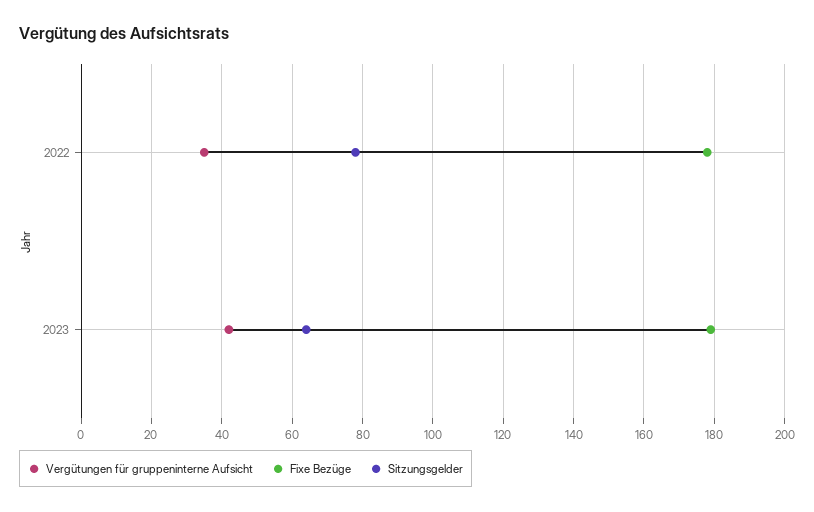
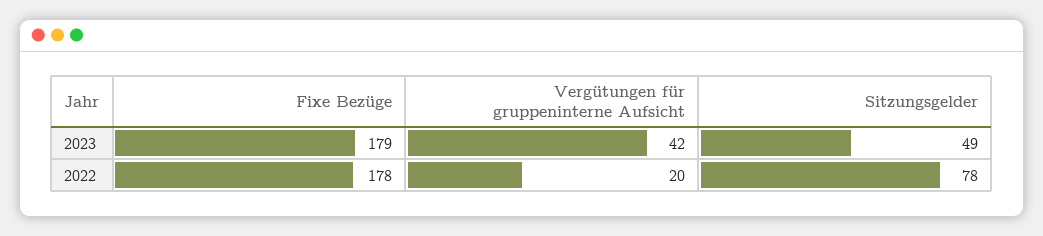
Vergütungen für gruppeninterne Aufsicht, 2022: 35 -> 20
Sitzungsgelder, 2023: 65 -> 49

